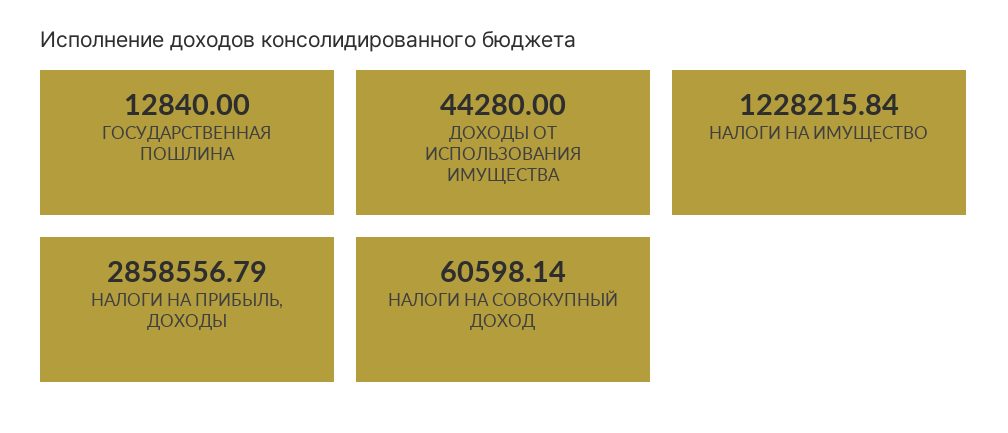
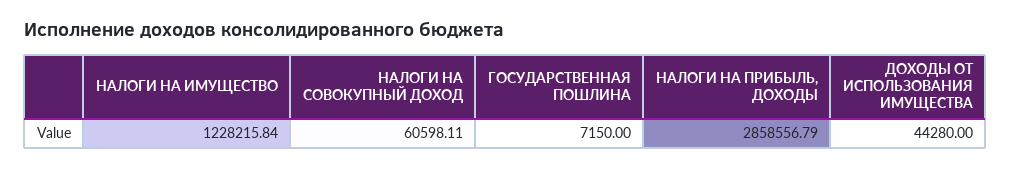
ГОСУДАРСТВЕННАЯ ПОШЛИНА: 12840 -> 7150
НАЛОГИ НА СОВОКУПНЫЙ ДОХОД: 60598.14 -> 60598.11

